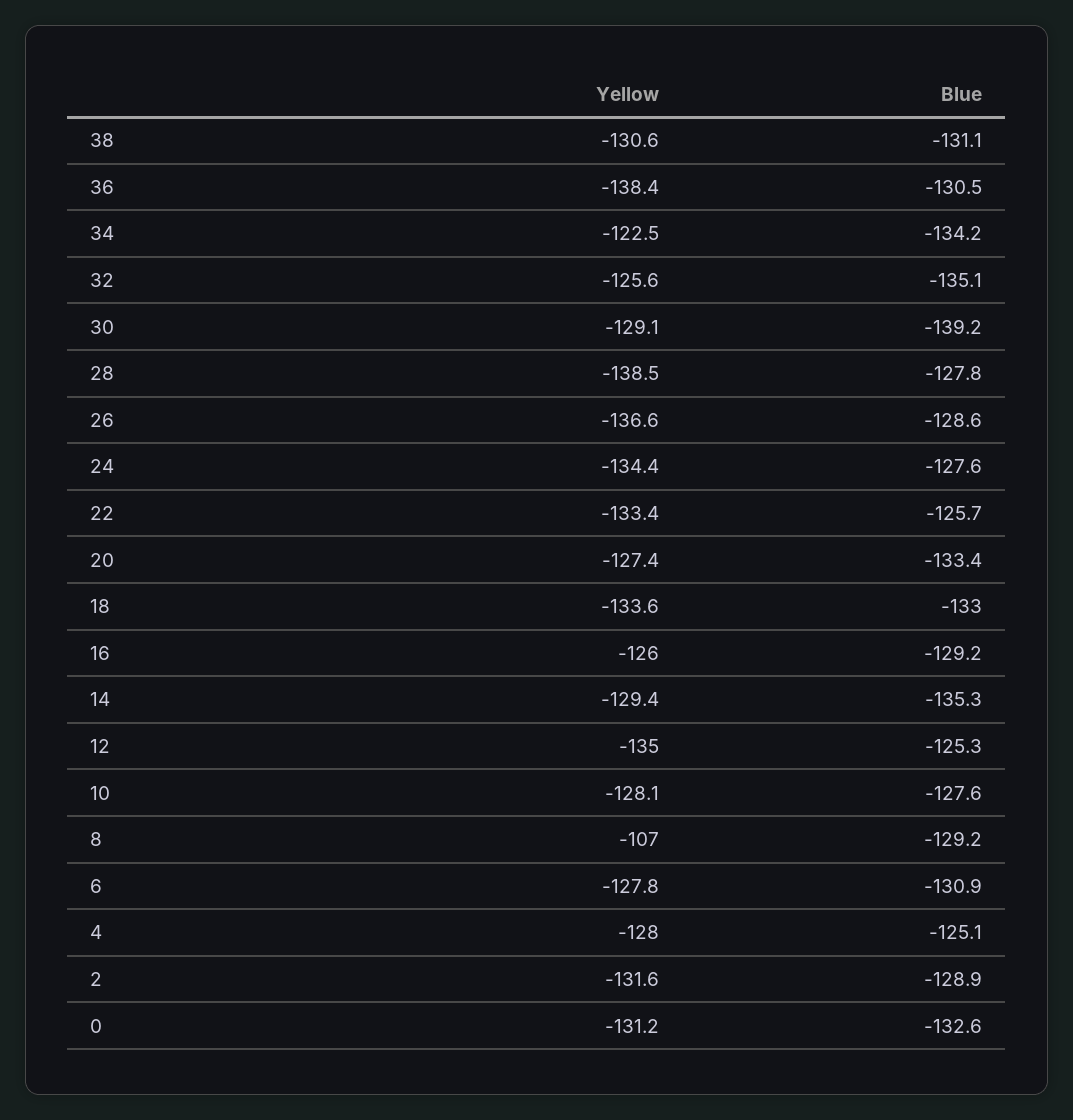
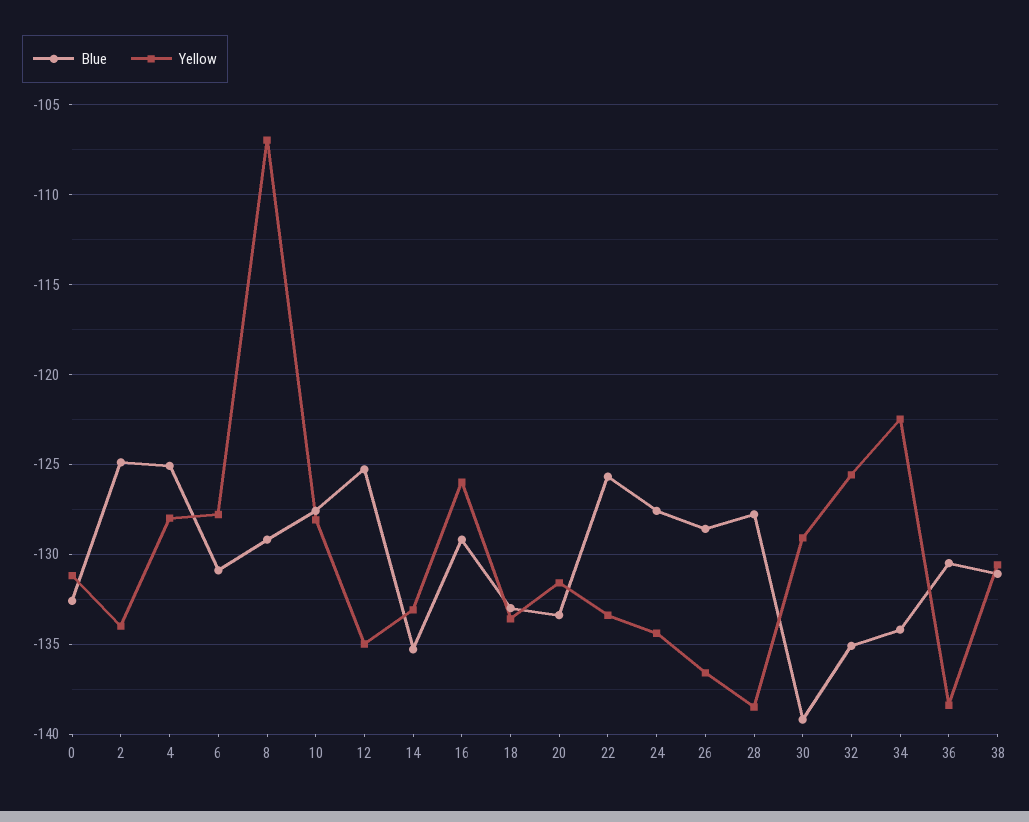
Yellow, 20: -127.4 -> -131.5
Yellow, 14: -129.4 -> -133
Yellow, 2: -131.6 -> -134
Blue, 2: -128.9 -> -125

